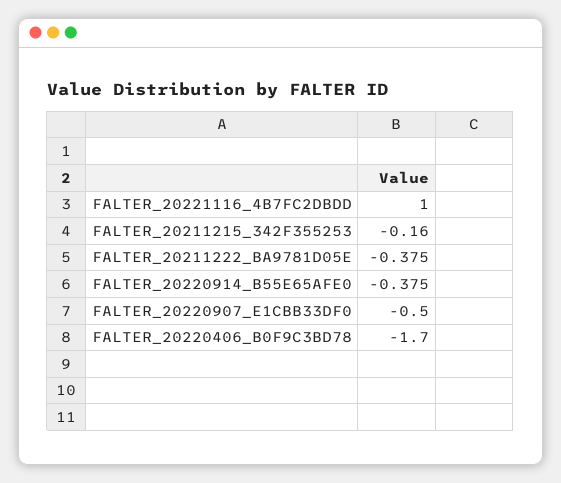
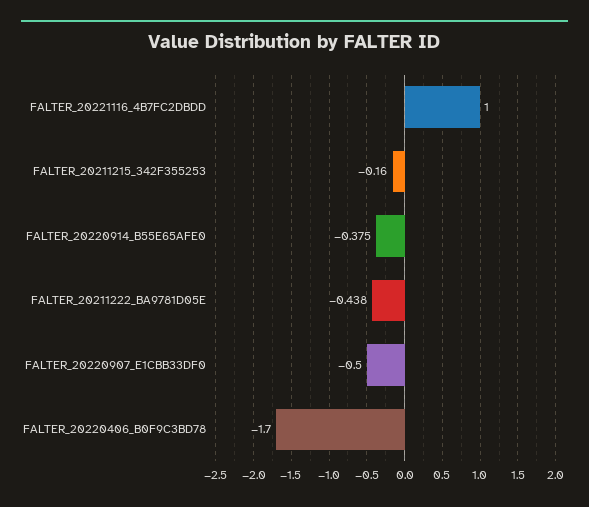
FALTER_20211222_BA9781D05E: -0.375 -> -0.438

